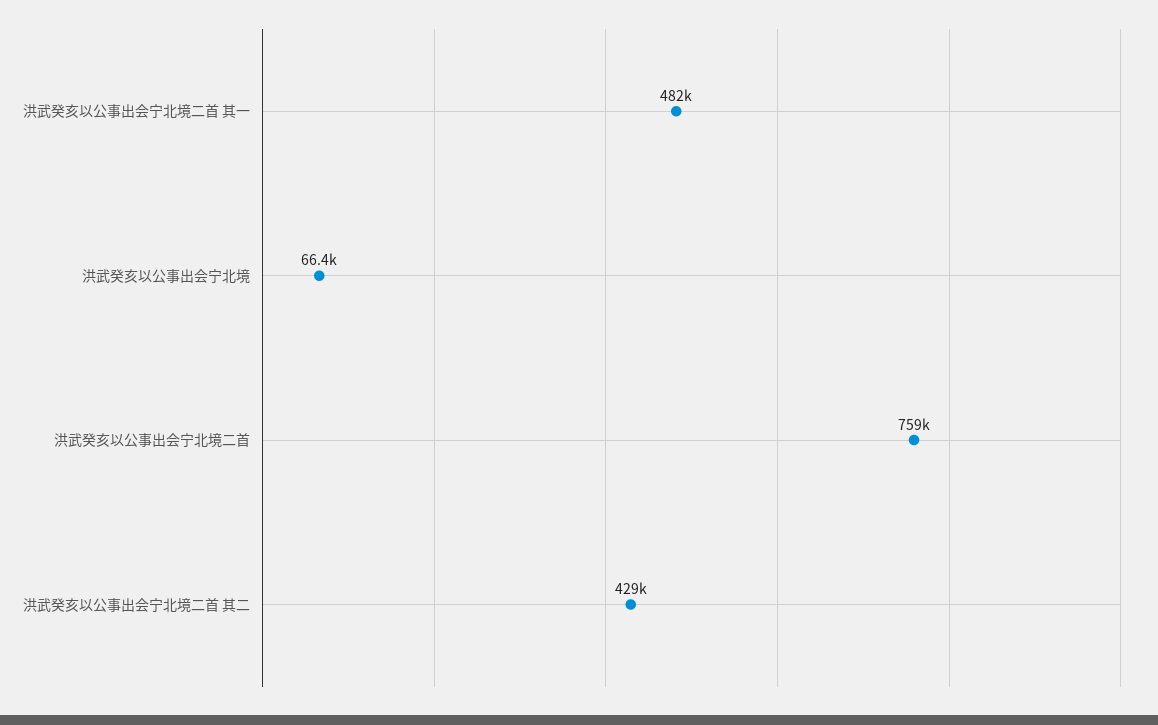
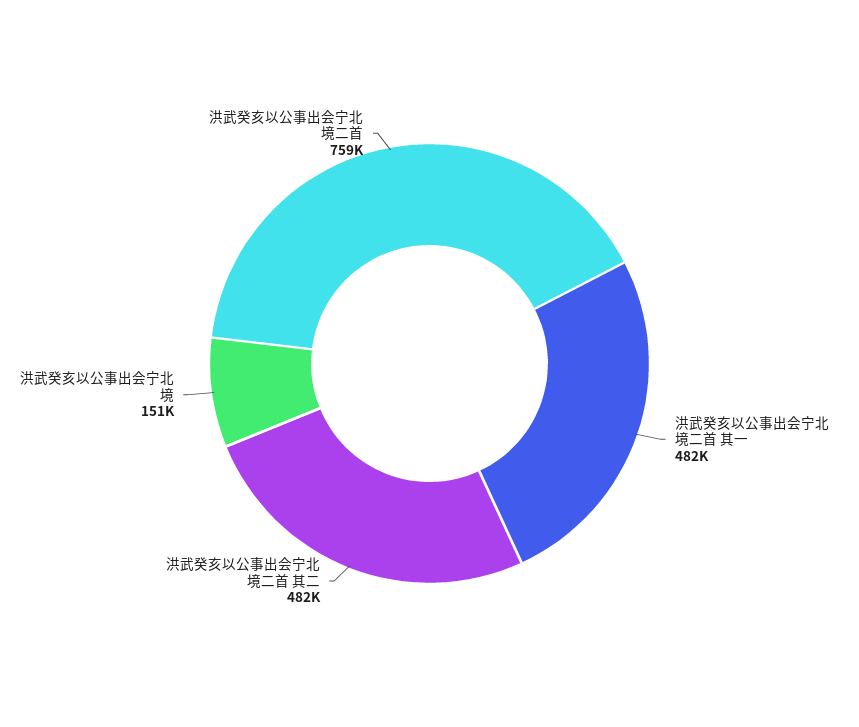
洪武癸亥以公事出会宁北境: 66400 -> 151000
洪武癸亥以公事出会宁北境二首 其二: 429000 -> 482000

